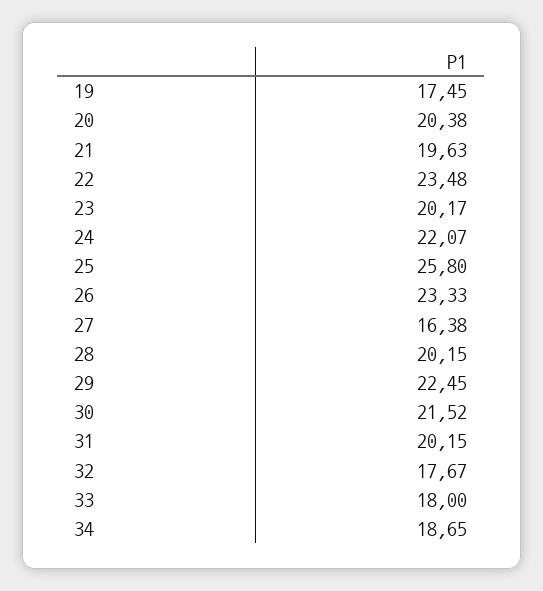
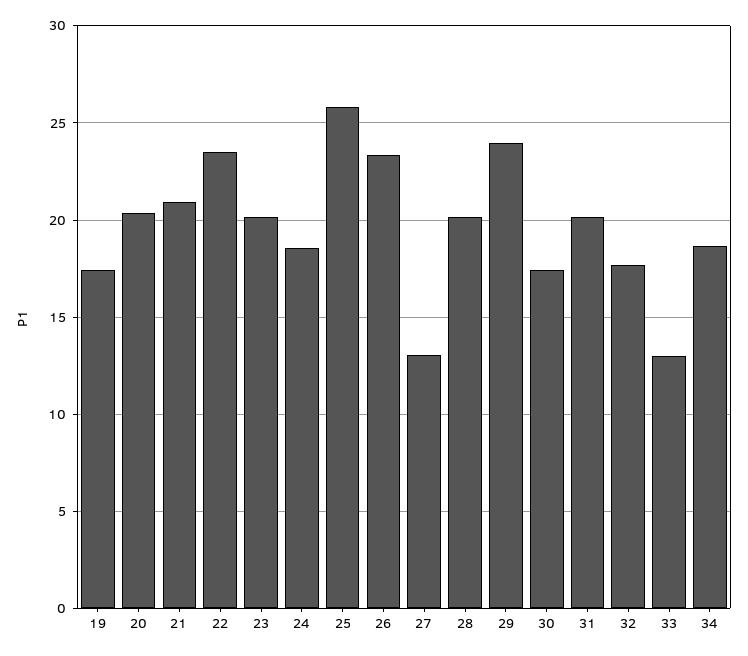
21: 19.63 -> 21
24: 22.07 -> 18.5
27: 16.38 -> 13
29: 22.45 -> 24
30: 21.52 -> 17.5
33: 18 -> 13

